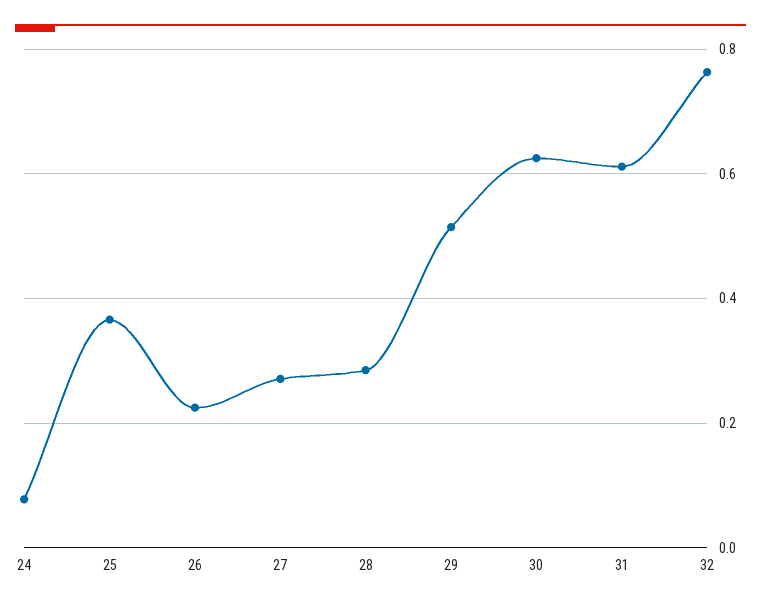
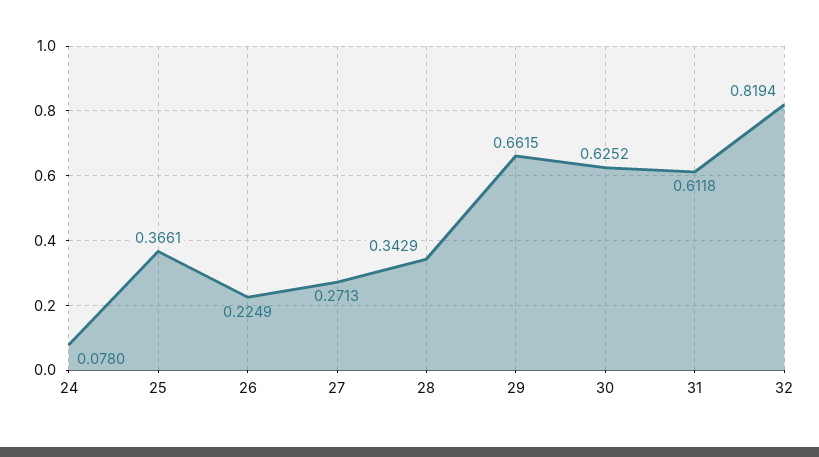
28: 0.28 -> 0.3429
29: 0.52 -> 0.6615
32: 0.76 -> 0.8194

